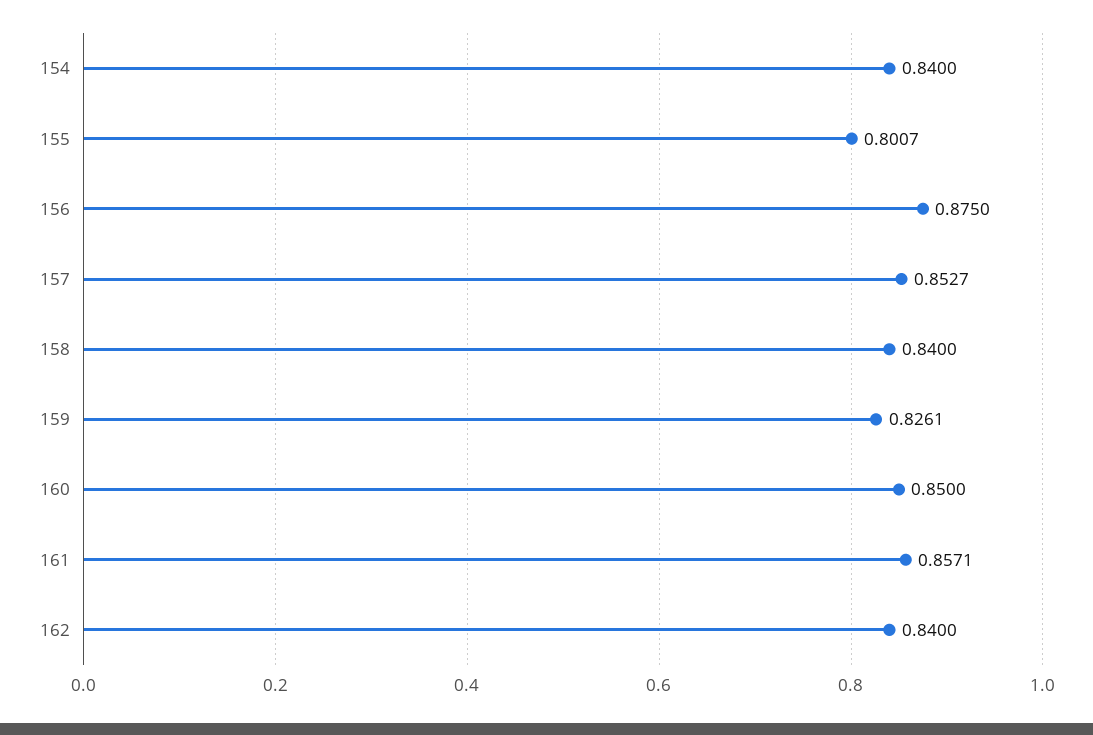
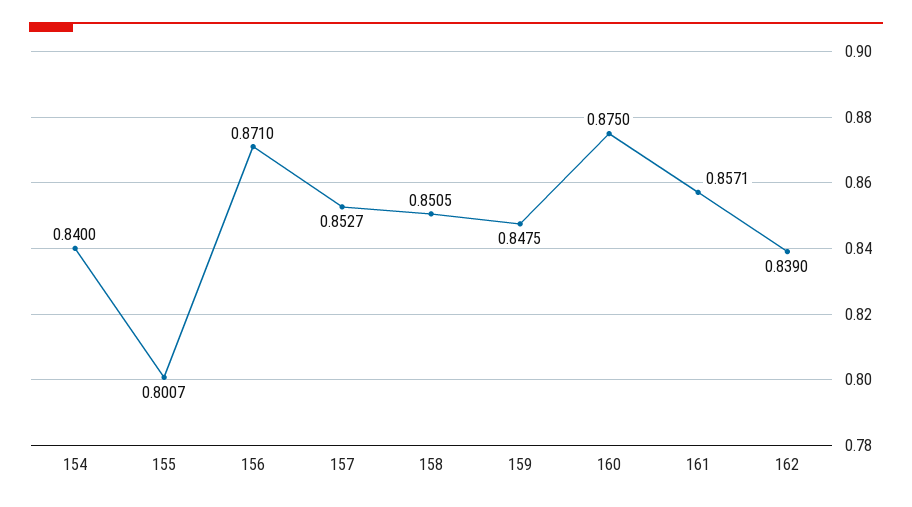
156: 0.875 -> 0.871
158: 0.84 -> 0.8505
159: 0.8261 -> 0.8475
160: 0.85 -> 0.875
162: 0.84 -> 0.839

